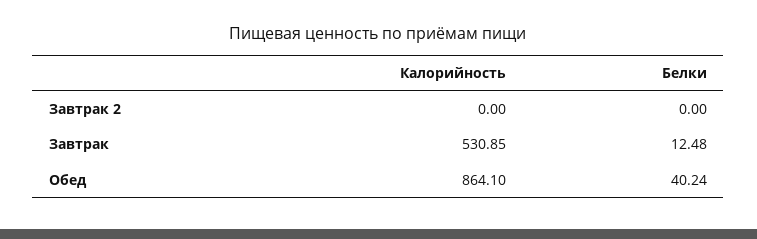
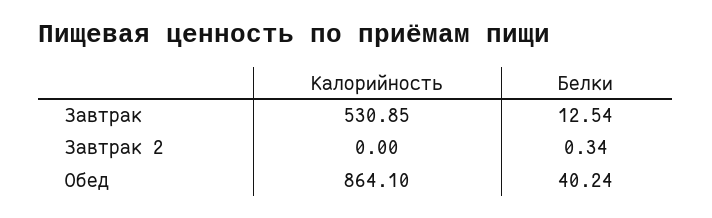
Белки, Завтрак 2: 0 -> 0.34
Белки, Завтрак: 12.48 -> 12.54

